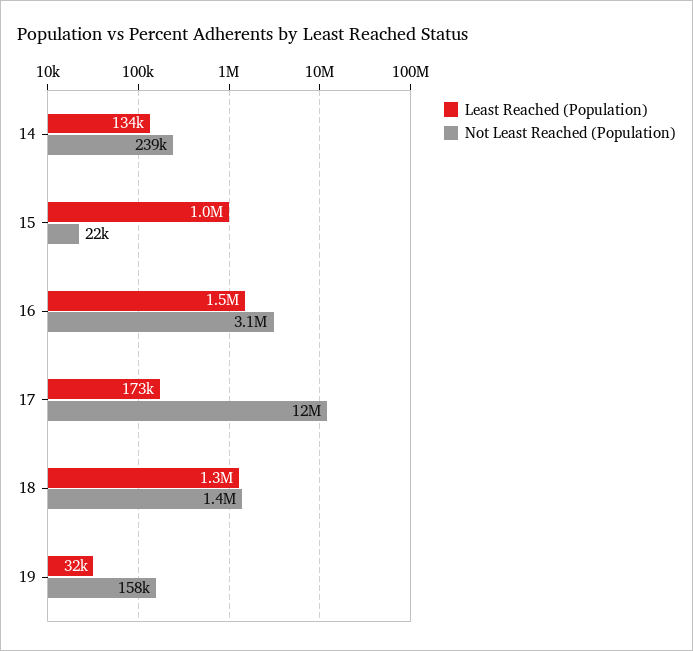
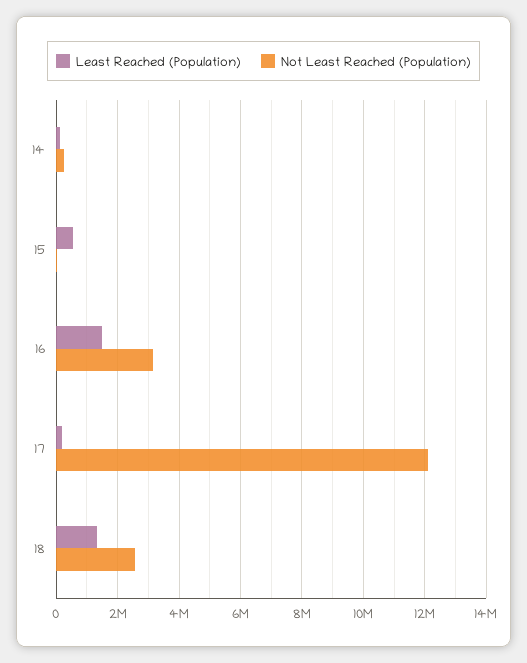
Least Reached (Population), 15: 1000000 -> 600000
Not Least Reached (Population), 18: 1400000 -> 2600000
Least Reached (Population), 19: 32000 -> none
Not Least Reached (Population), 19: 158000 -> none

